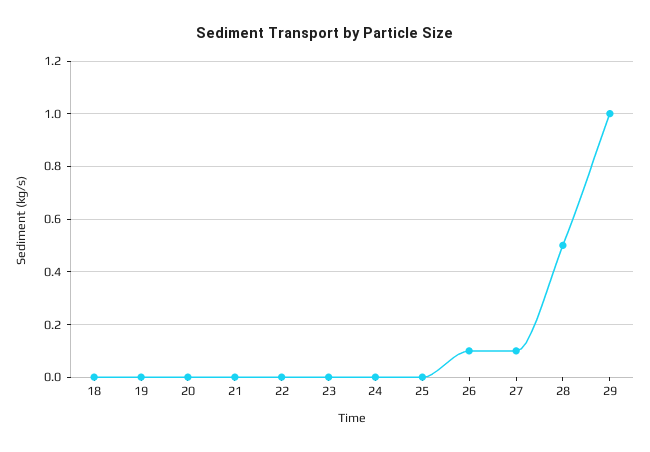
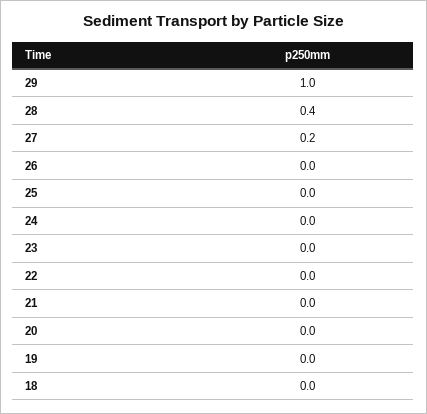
26: 0.1 -> 0
27: 0.1 -> 0.2
28: 0.5 -> 0.4

